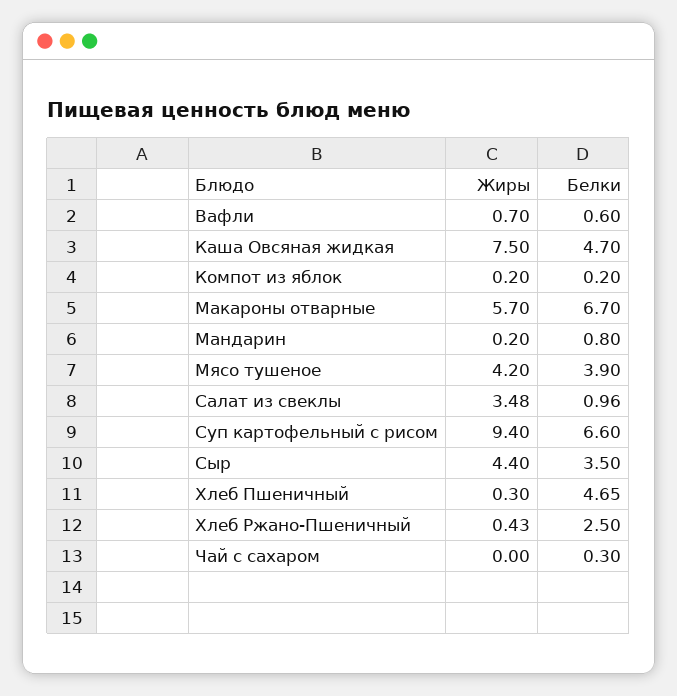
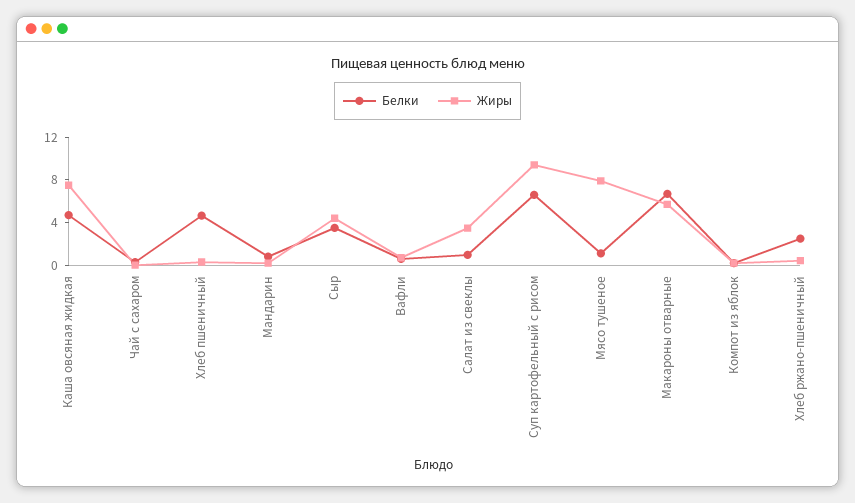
Жиры, Мясо тушеное: 4.2 -> 8
Белки, Мясо тушеное: 3.9 -> 1

